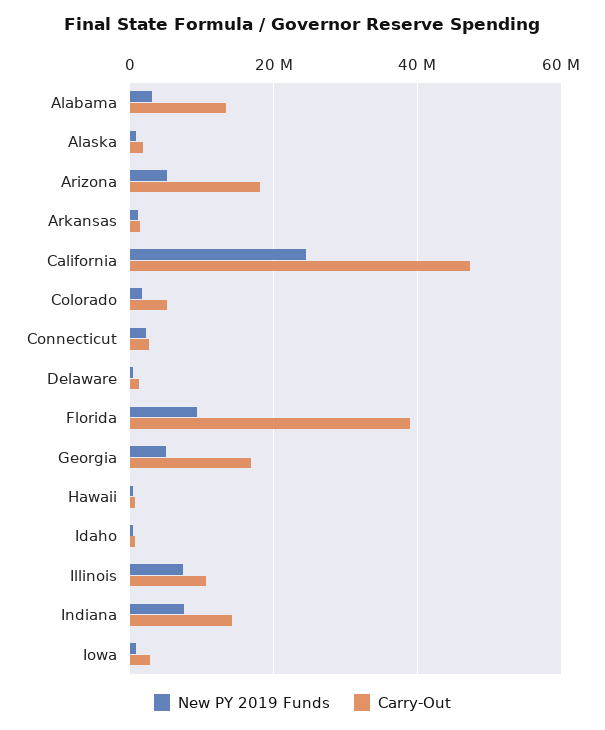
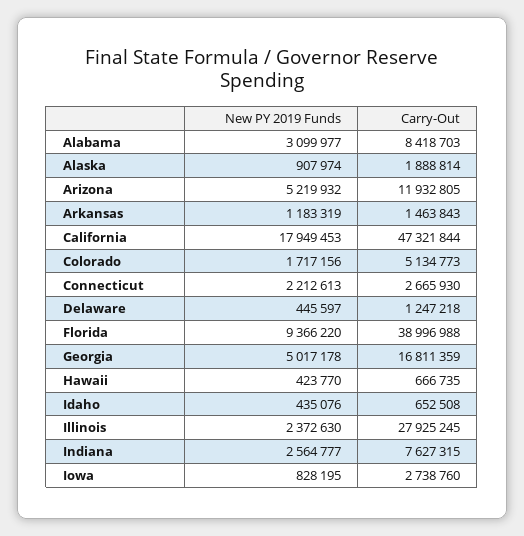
Carry-Out, Alabama: 14000000 -> 8418703
Carry-Out, Arizona: 18000000 -> 11932805
New PY 2019 Funds, California: 24000000 -> 17949453
New PY 2019 Funds, Illinois: 8000000 -> 2372630
Carry-Out, Illinois: 10000000 -> 27925245
New PY 2019 Funds, Indiana: 8000000 -> 2564777
Carry-Out, Indiana: 14000000 -> 7627315

